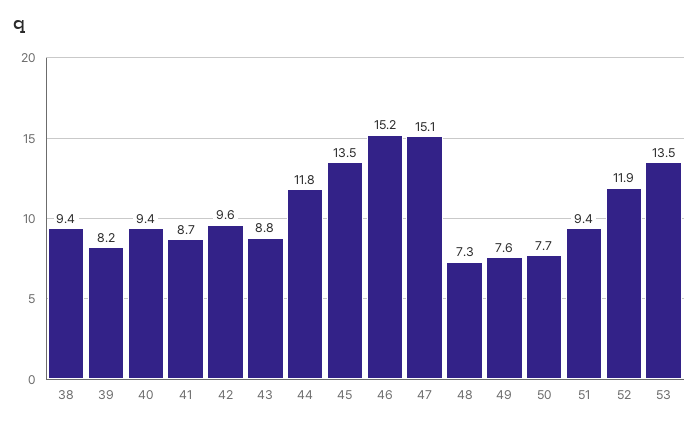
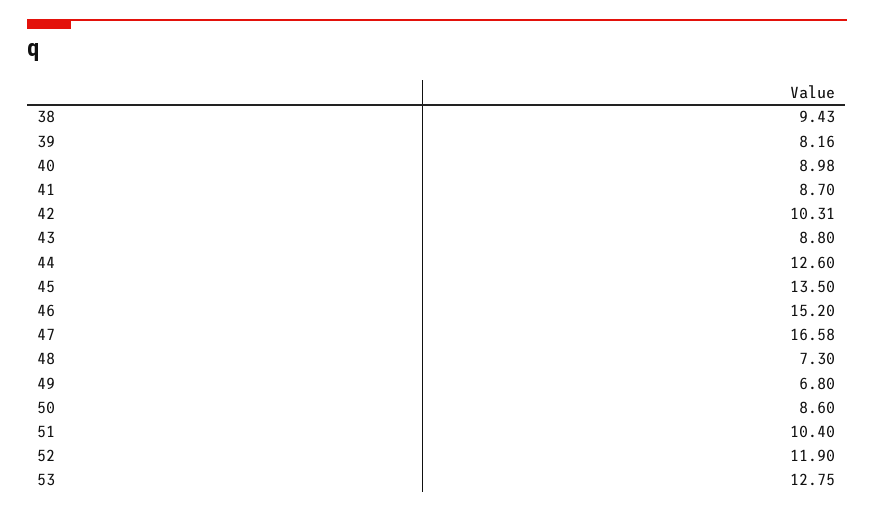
40: 9.4 -> 8.98
42: 9.6 -> 10.31
44: 11.8 -> 12.6
47: 15.1 -> 16.58
49: 7.6 -> 6.8
50: 7.7 -> 8.6
51: 9.4 -> 10.4
53: 13.5 -> 12.75

